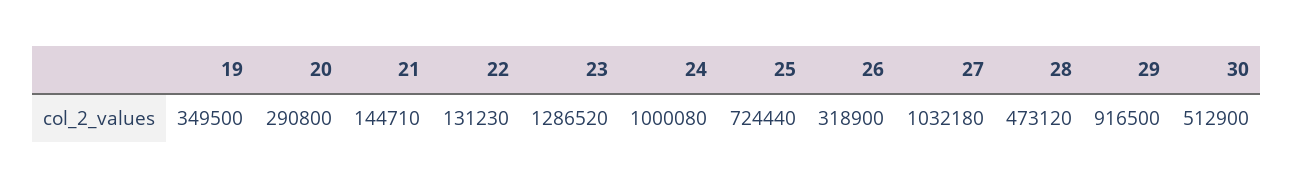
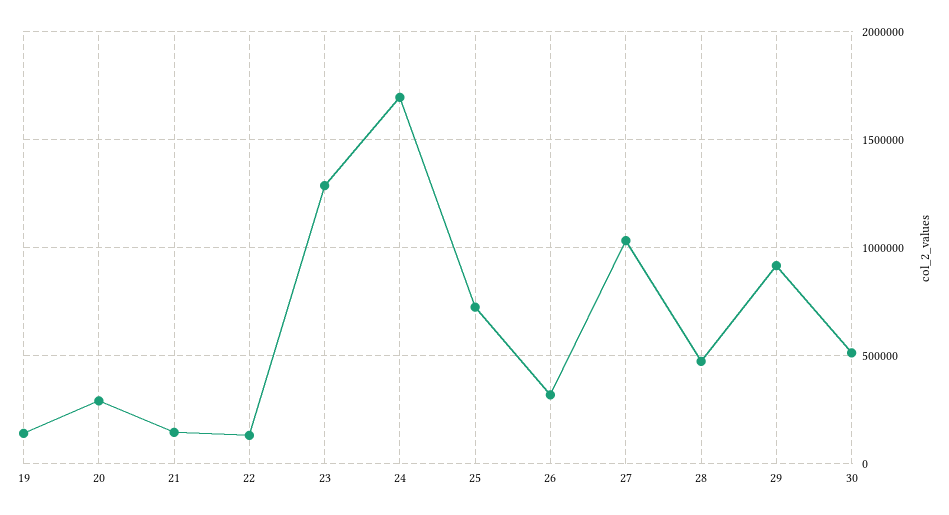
19: 349500 -> 150000
24: 1000080 -> 1700000

